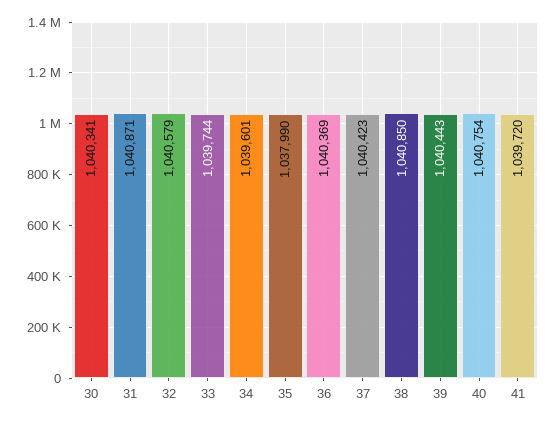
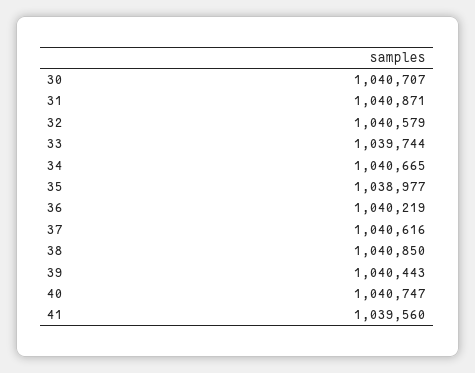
30: 1040341 -> 1040707
34: 1039601 -> 1040665
35: 1037990 -> 1038977
36: 1040369 -> 1040219
37: 1040423 -> 1040616
40: 1040754 -> 1040747
41: 1039720 -> 1039560

